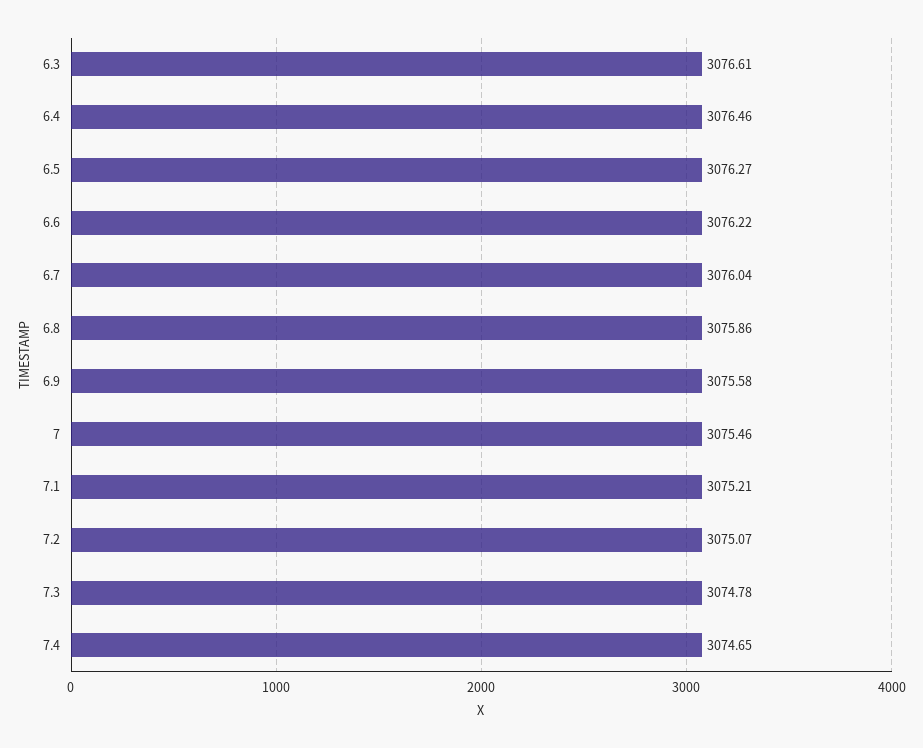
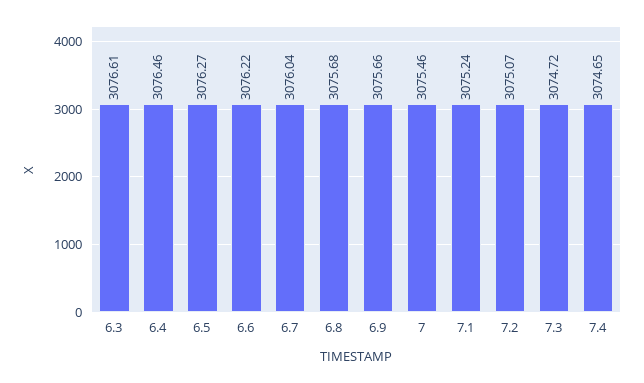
6.8: 3075.86 -> 3075.68
6.9: 3075.58 -> 3075.66
7.1: 3075.21 -> 3075.24
7.3: 3074.78 -> 3074.72

